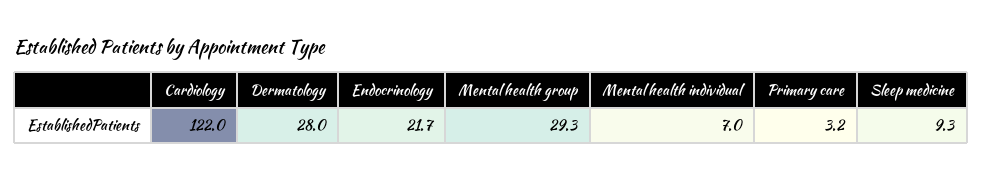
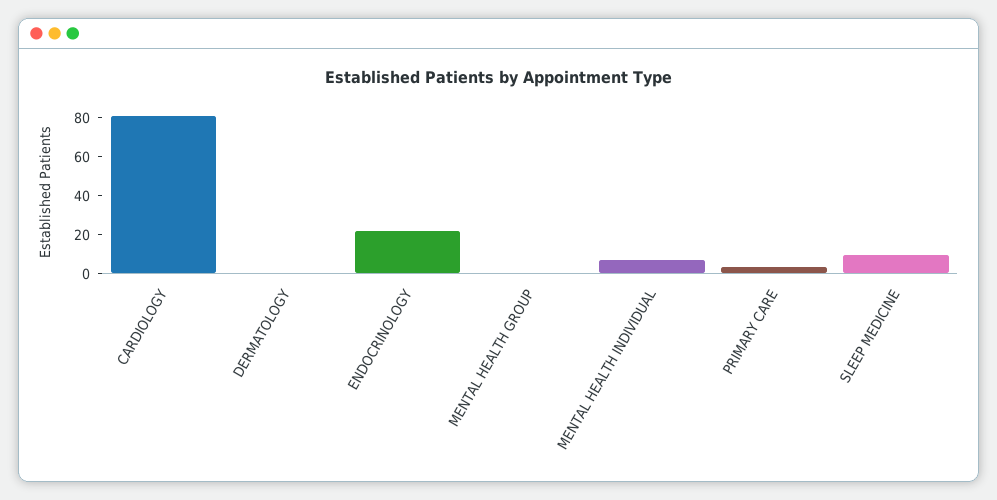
Cardiology: 122 -> 80
Dermatology: 28 -> 0
Mental health group: 29.3 -> 0

